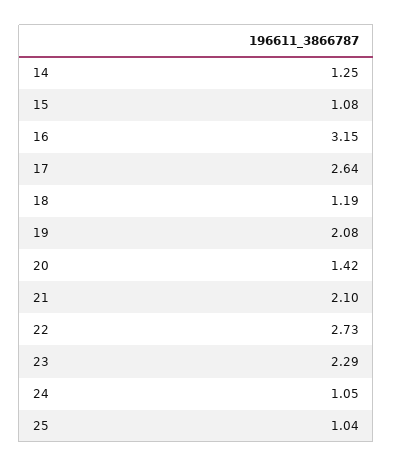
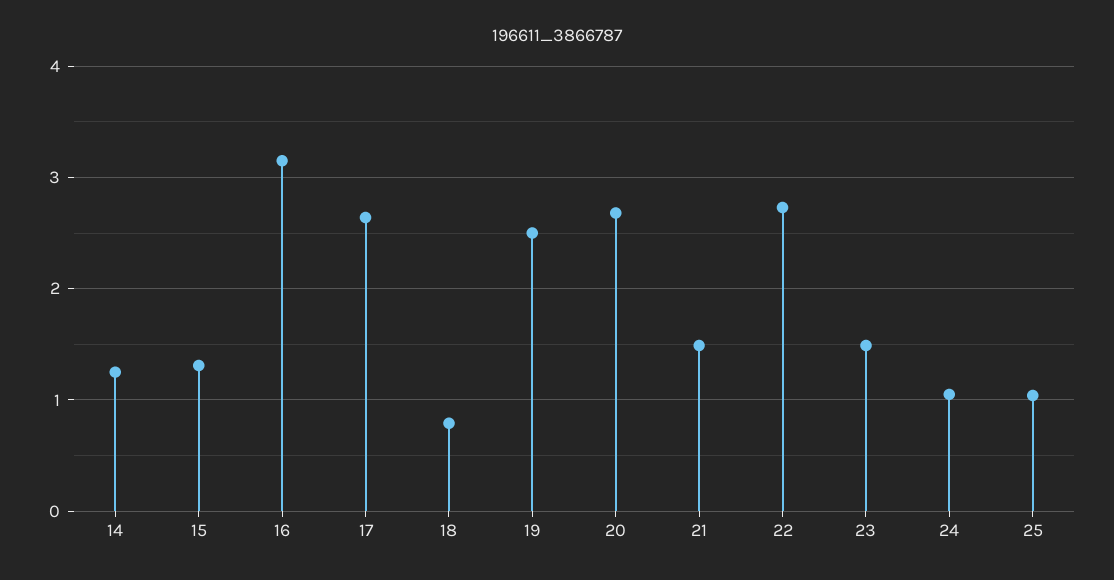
15: 1.08 -> 1.3
18: 1.19 -> 0.8
19: 2.08 -> 2.5
20: 1.42 -> 2.7
21: 2.1 -> 1.5
23: 2.29 -> 1.5

